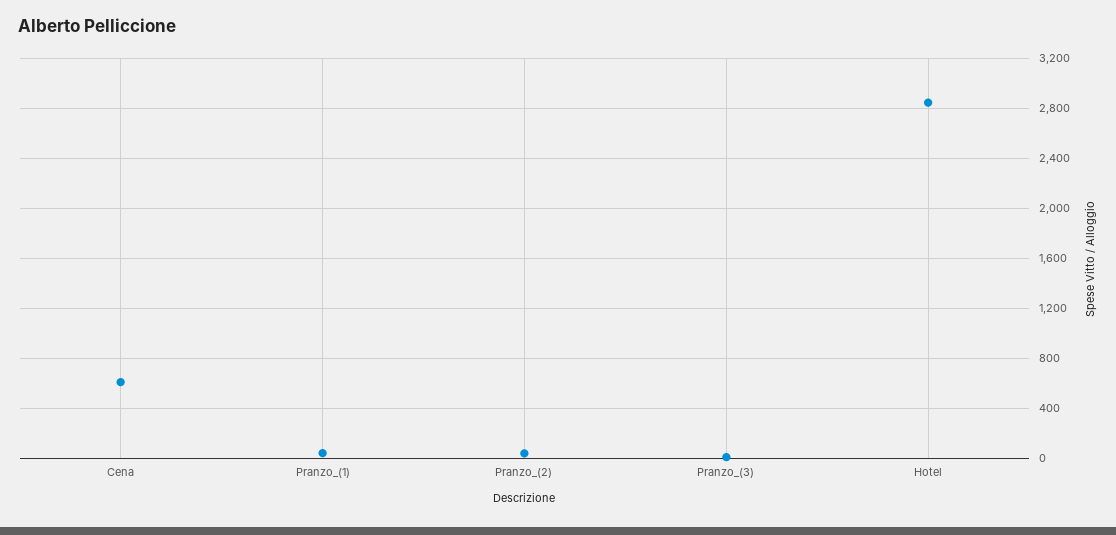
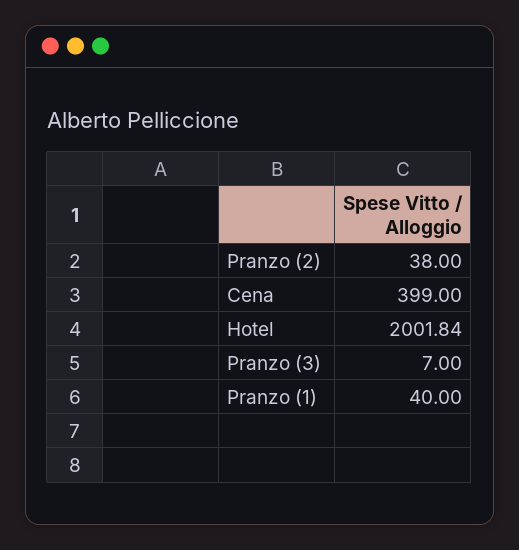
Cena: 600 -> 399
Hotel: 2850 -> 2001.84

